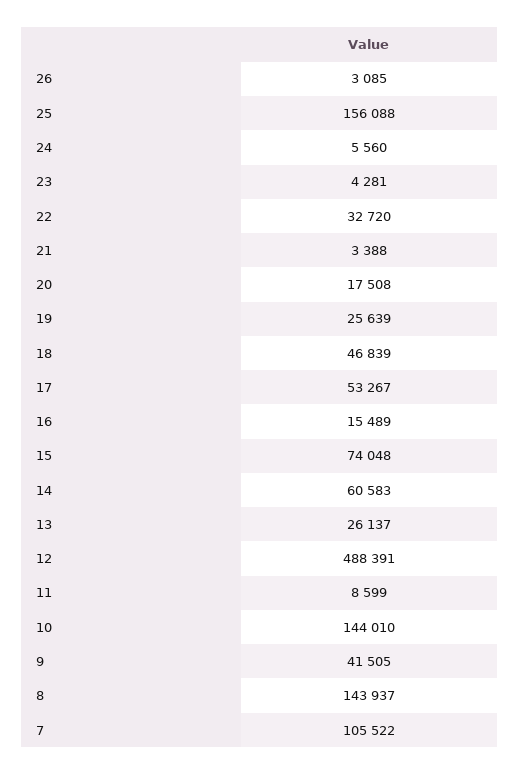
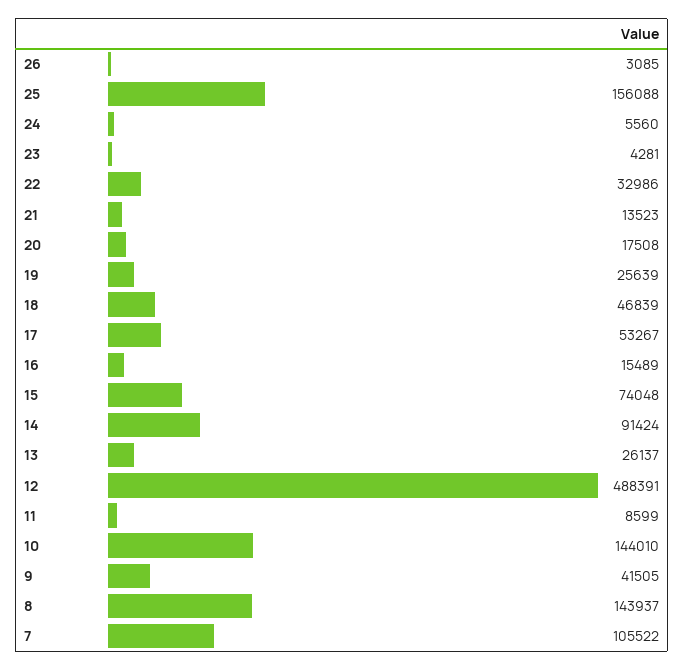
22: 32720 -> 32986
21: 3388 -> 13523
14: 60583 -> 91424

